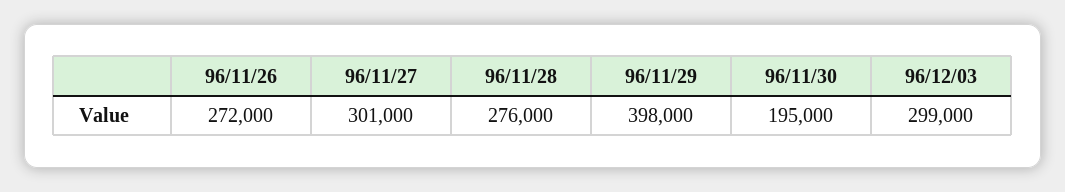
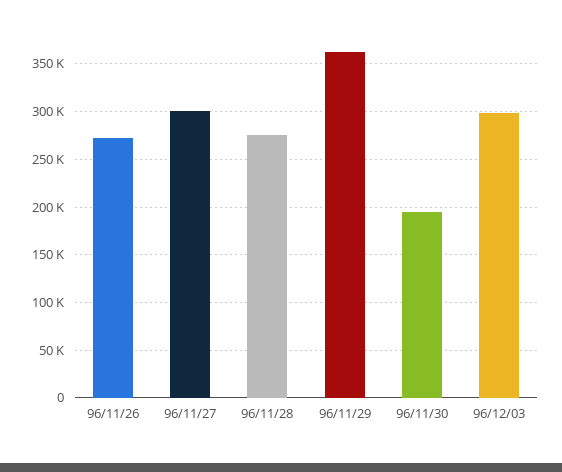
96/11/29: 398000 -> 360000

